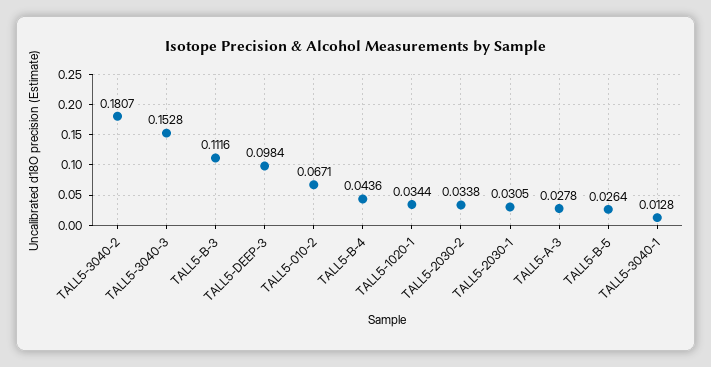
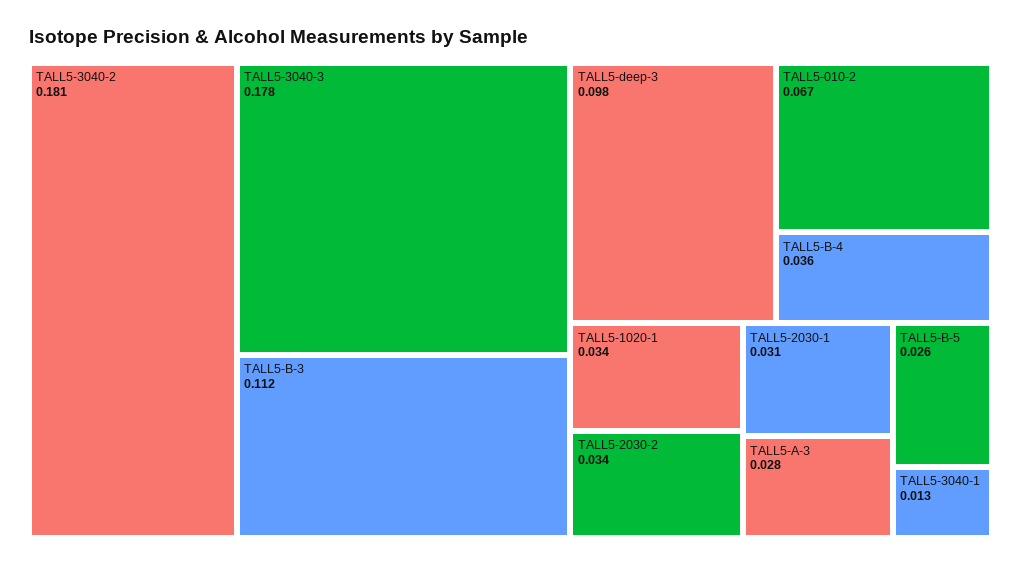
TALL5-3040-3: 0.1528 -> 0.178
TALL5-B-4: 0.0436 -> 0.036

